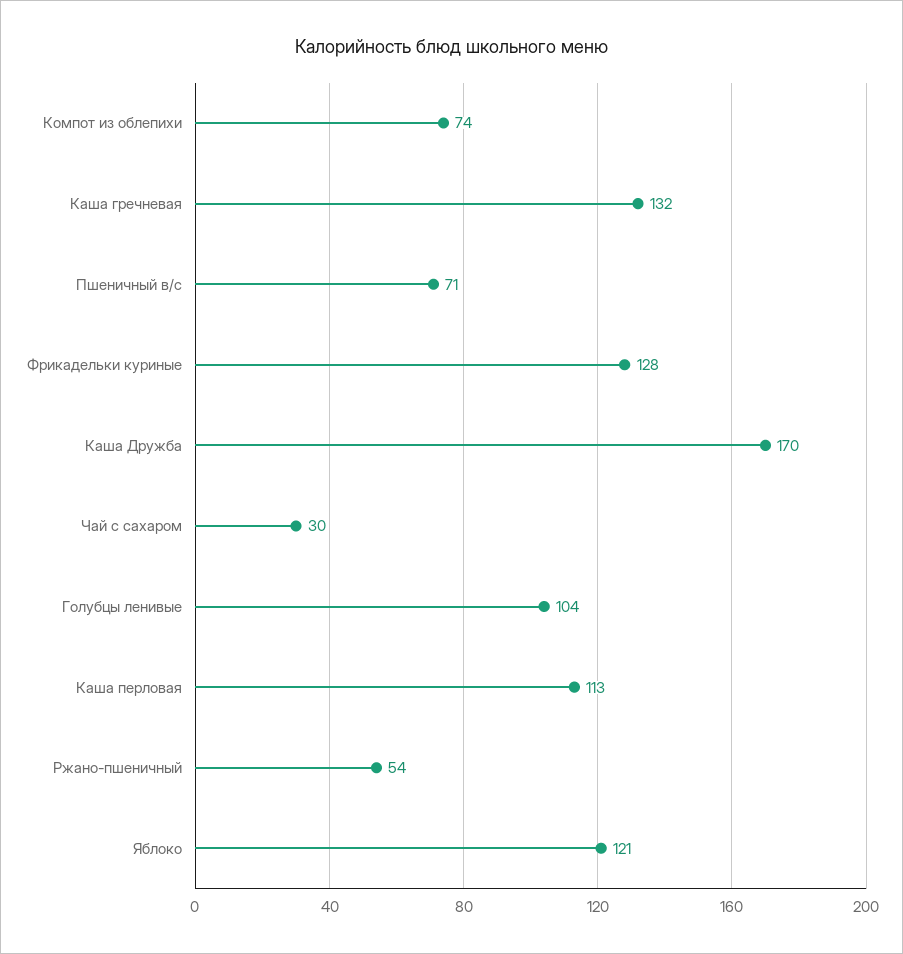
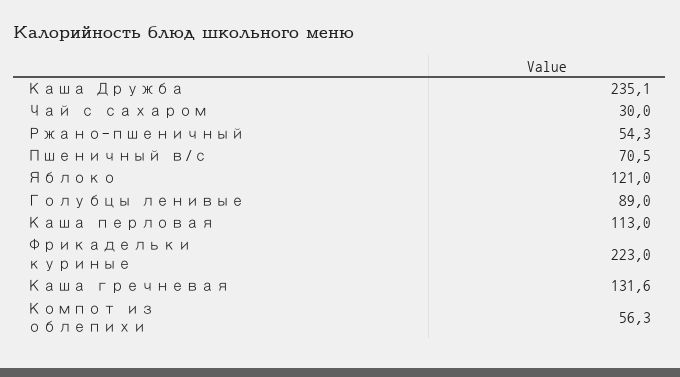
Компот из облепихи: 74 -> 56.3
Фрикадельки куриные: 128 -> 223
Каша Дружба: 170 -> 235.1
Голубцы ленивые: 104 -> 89

